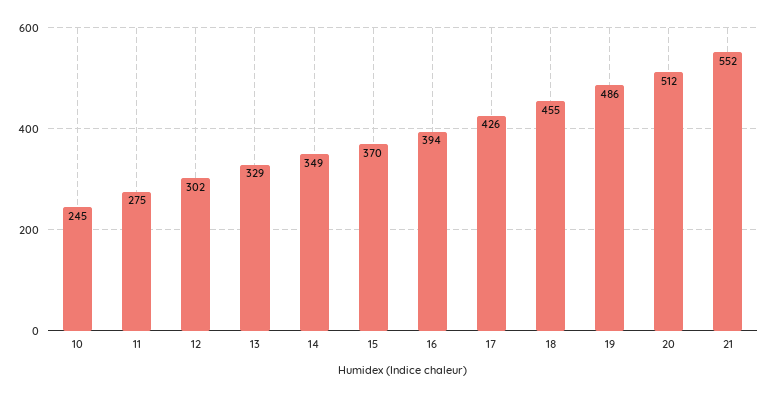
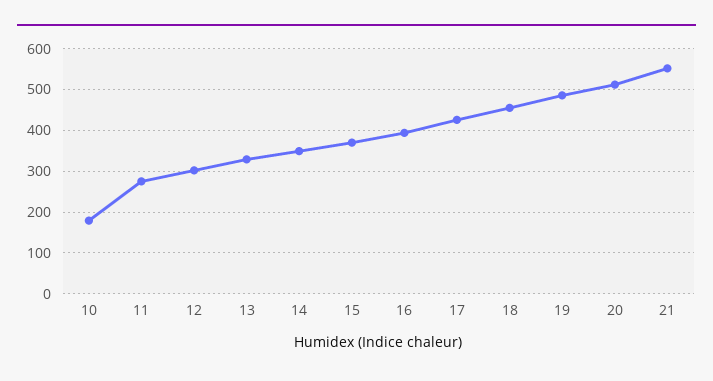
10: 245 -> 180

